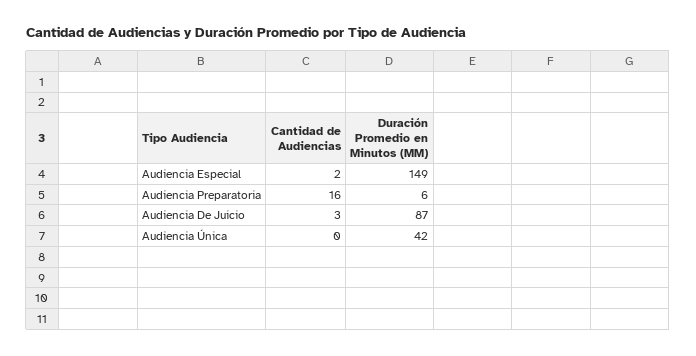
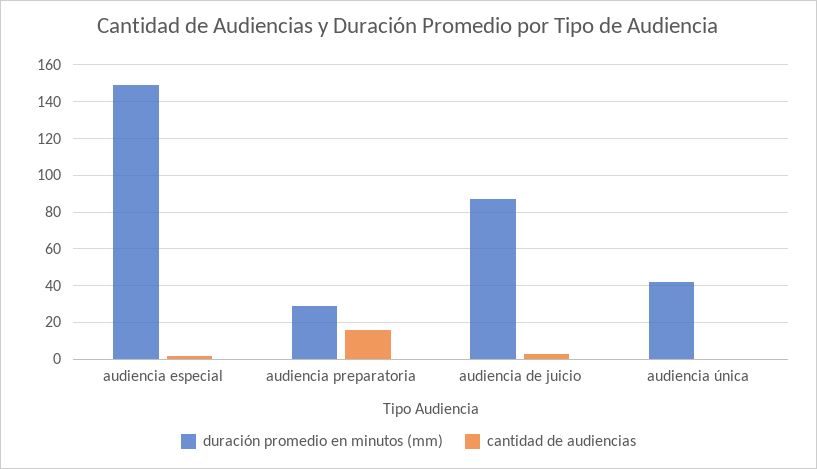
Duración Promedio en Minutos (MM), Audiencia Preparatoria: 6 -> 30

